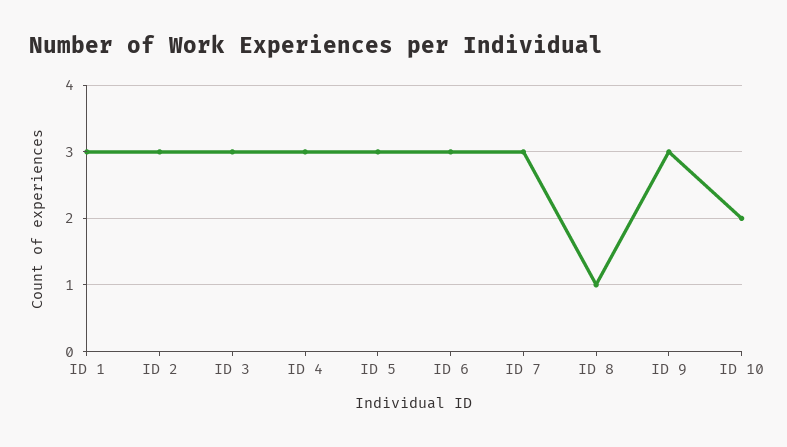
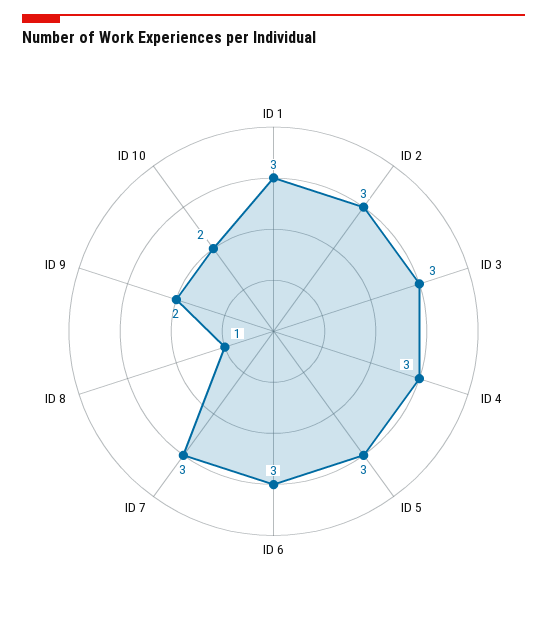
ID 9: 3 -> 2

